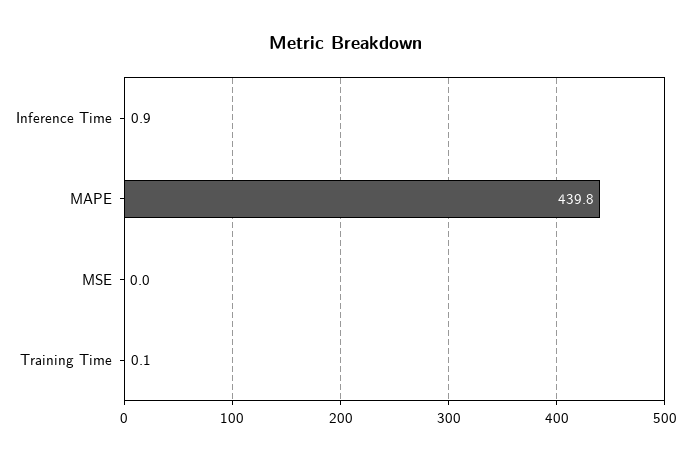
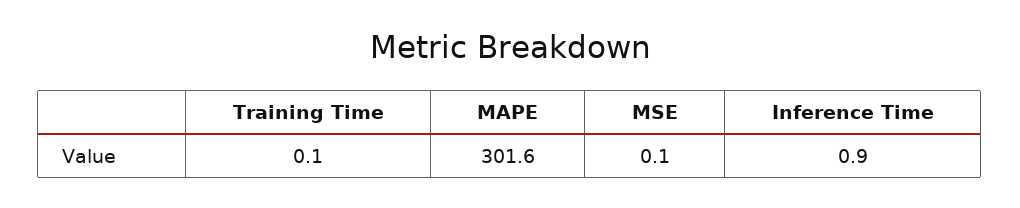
MAPE: 439.8 -> 301.6
MSE: 0 -> 0.1

